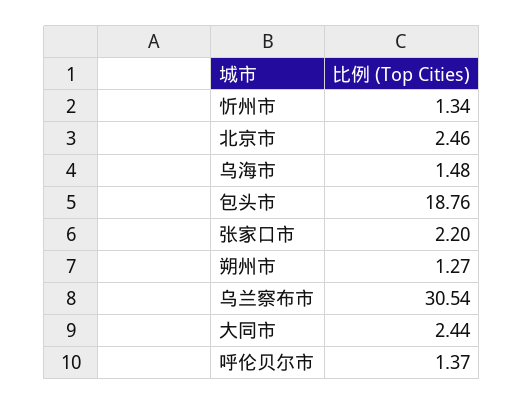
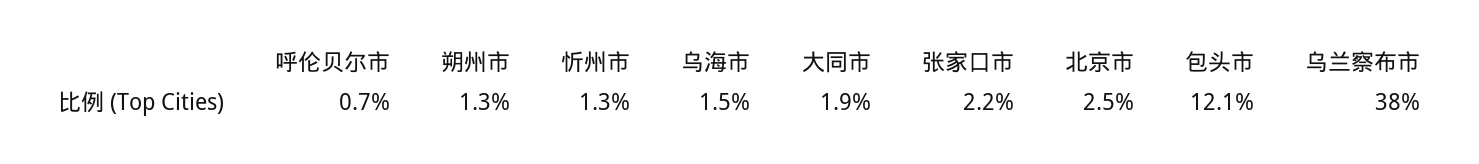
包头市: 18.76 -> 12.1
乌兰察布市: 30.54 -> 38
大同市: 2.44 -> 1.9
呼伦贝尔市: 1.37 -> 0.7

